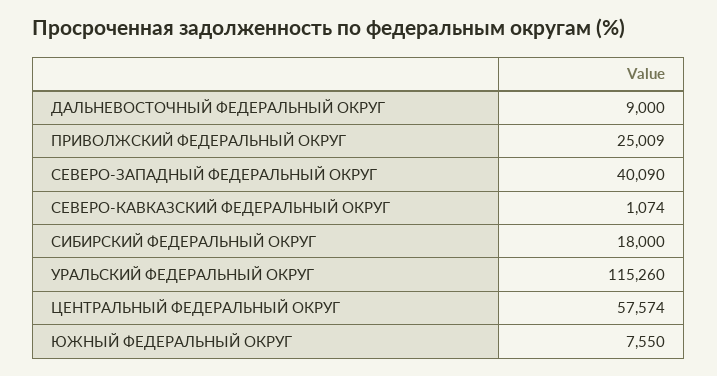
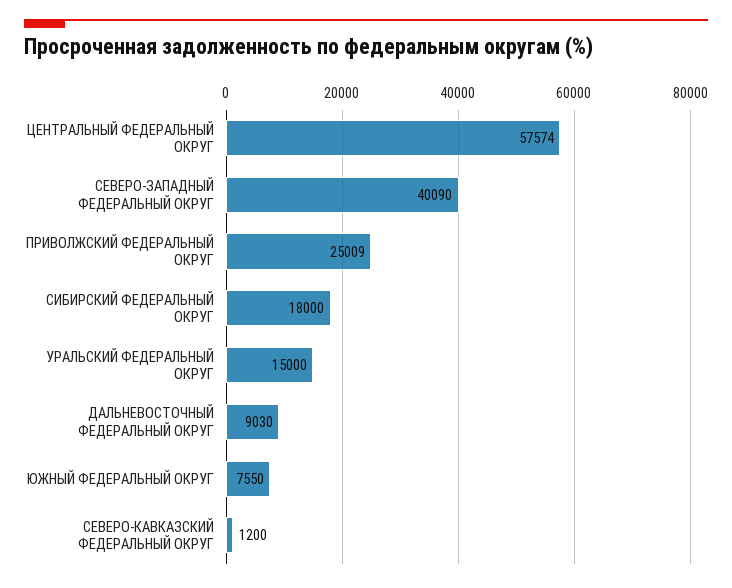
ДАЛЬНЕВОСТОЧНЫЙ ФЕДЕРАЛЬНЫЙ ОКРУГ: 9000 -> 9030
СЕВЕРО-КАВКАЗСКИЙ ФЕДЕРАЛЬНЫЙ ОКРУГ: 1074 -> 1200
УРАЛЬСКИЙ ФЕДЕРАЛЬНЫЙ ОКРУГ: 115260 -> 15000

